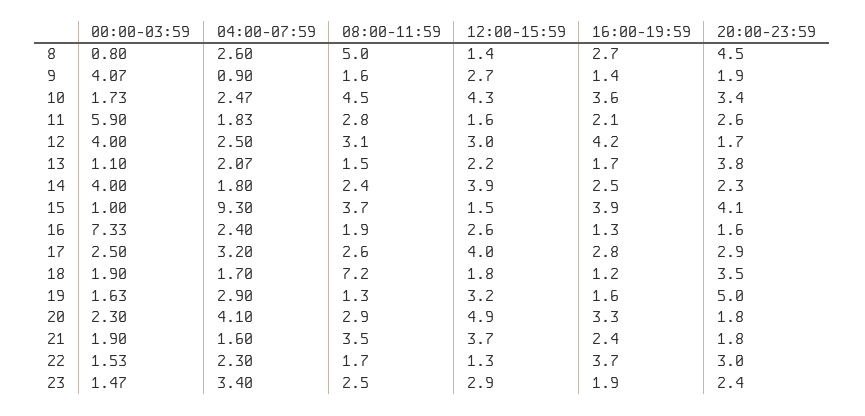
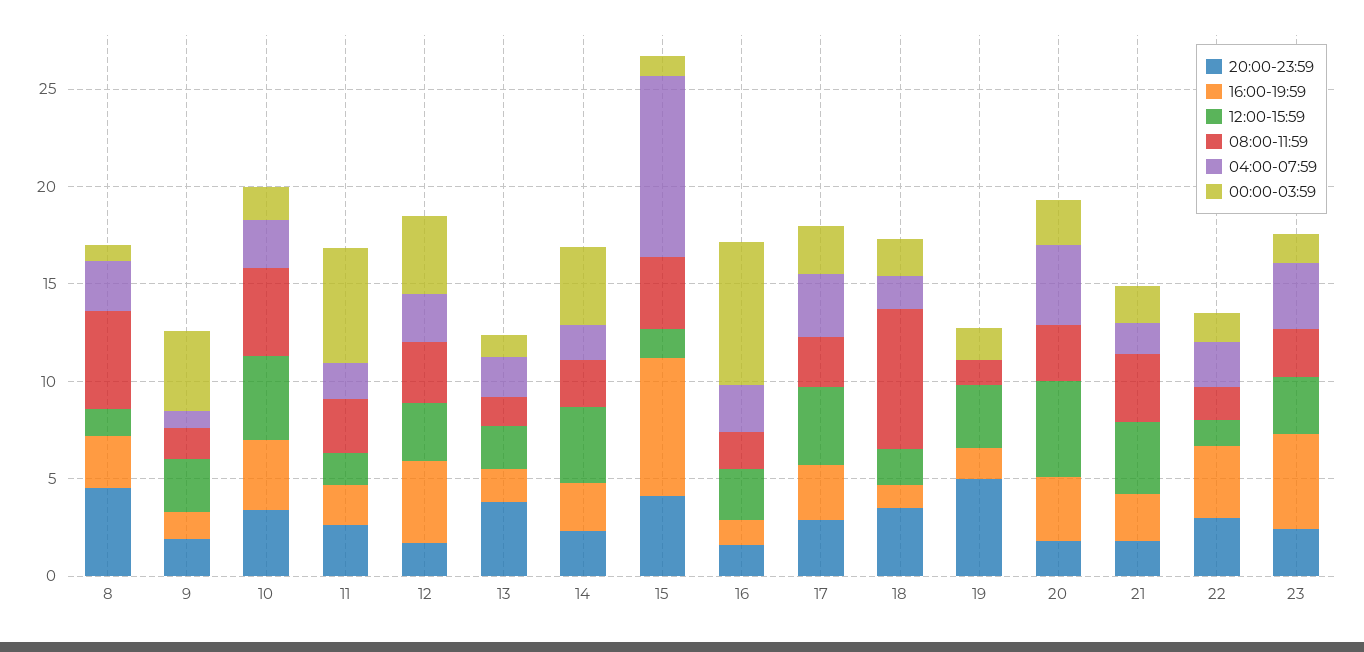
16:00-19:59, 15: 3.9 -> 7
04:00-07:59, 19: 2.9 -> 0
16:00-19:59, 23: 1.9 -> 5

